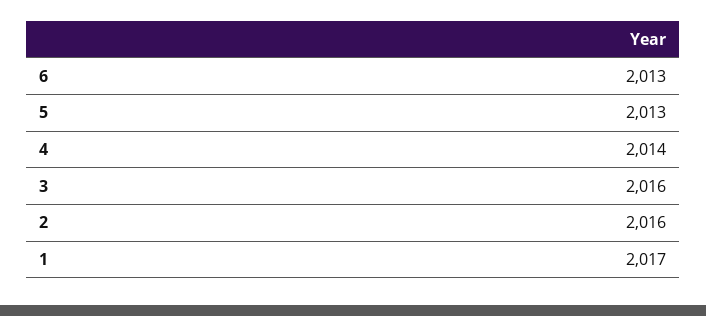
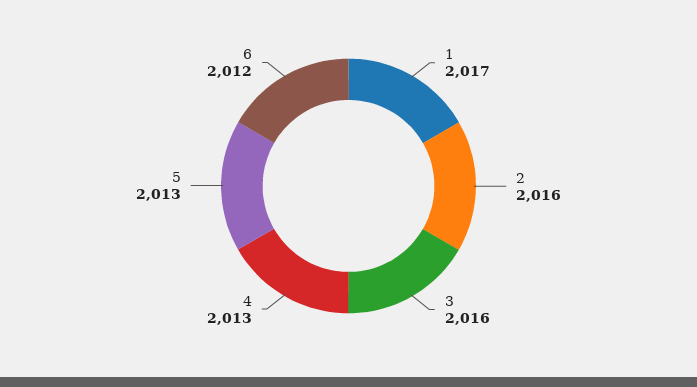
6: 2013 -> 2012
4: 2014 -> 2013

